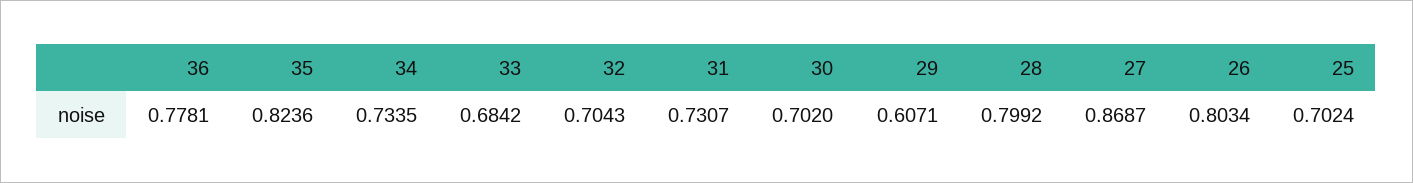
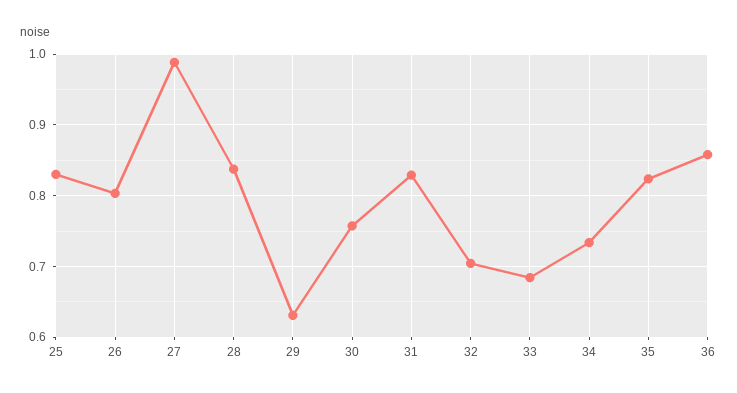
36: 0.7781 -> 0.86
31: 0.7307 -> 0.83
30: 0.702 -> 0.76
29: 0.6071 -> 0.63
28: 0.7992 -> 0.84
27: 0.8687 -> 0.99
25: 0.7024 -> 0.83

